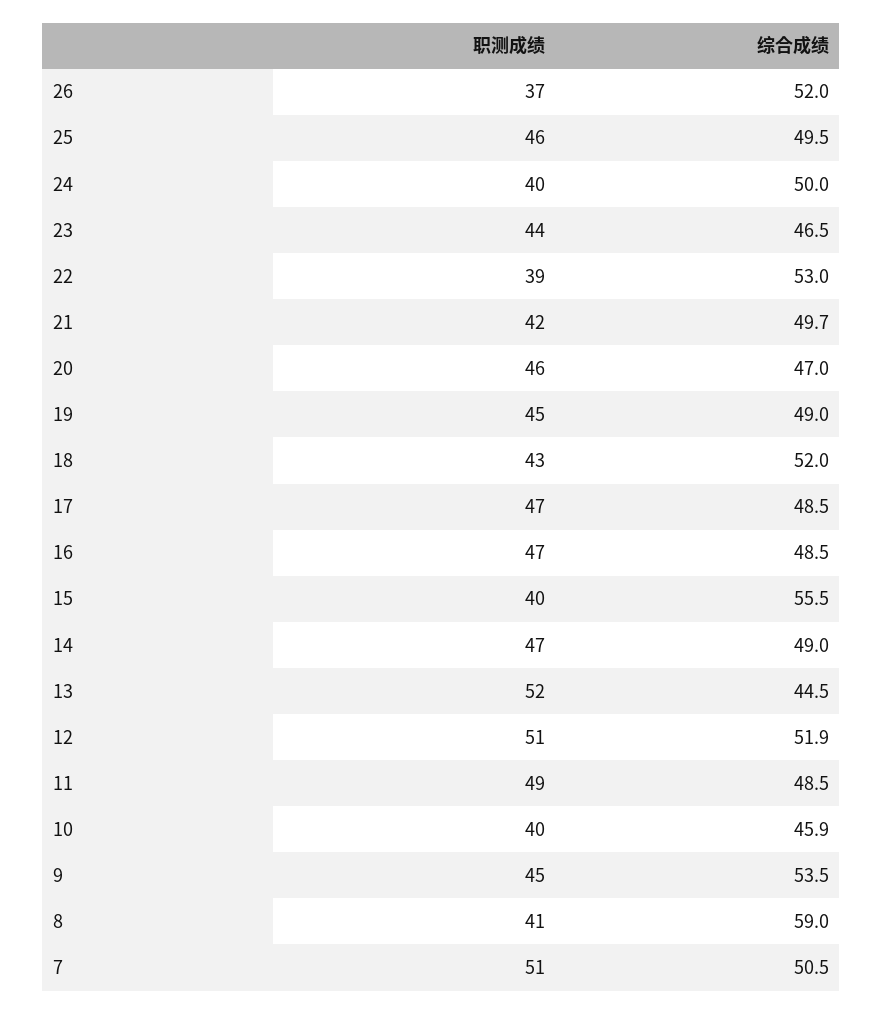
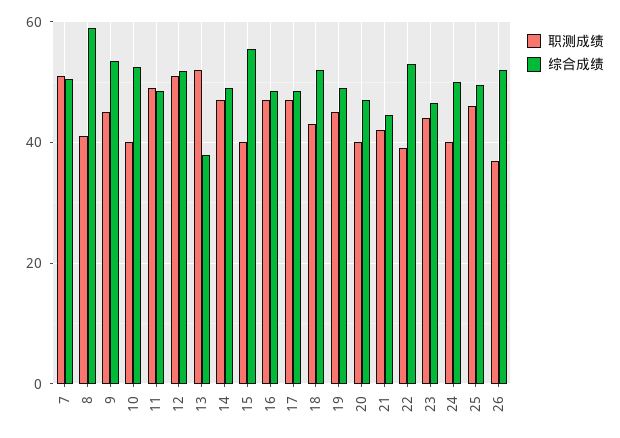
综合成绩, 21: 49.7 -> 44
职测成绩, 20: 46 -> 40
综合成绩, 13: 44.5 -> 38
综合成绩, 10: 45.9 -> 52

